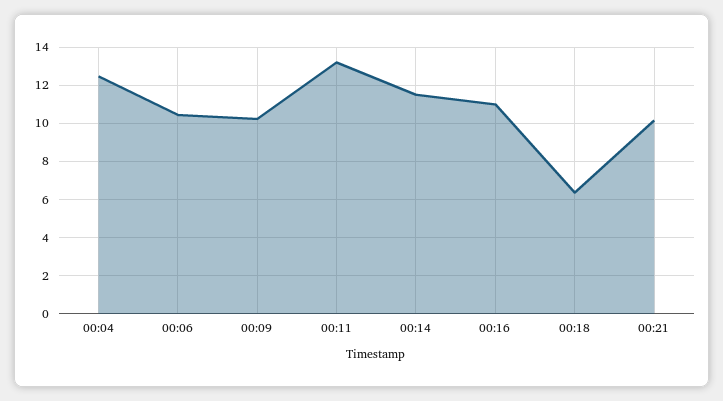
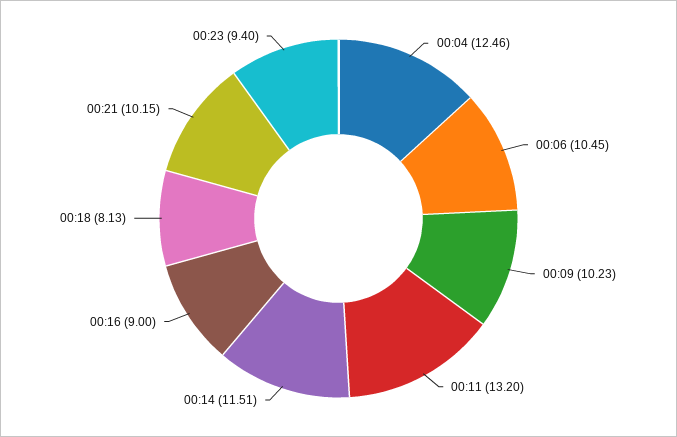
00:16: 11 -> 9
00:18: 6.5 -> 8.13
00:23: none -> 9.4

